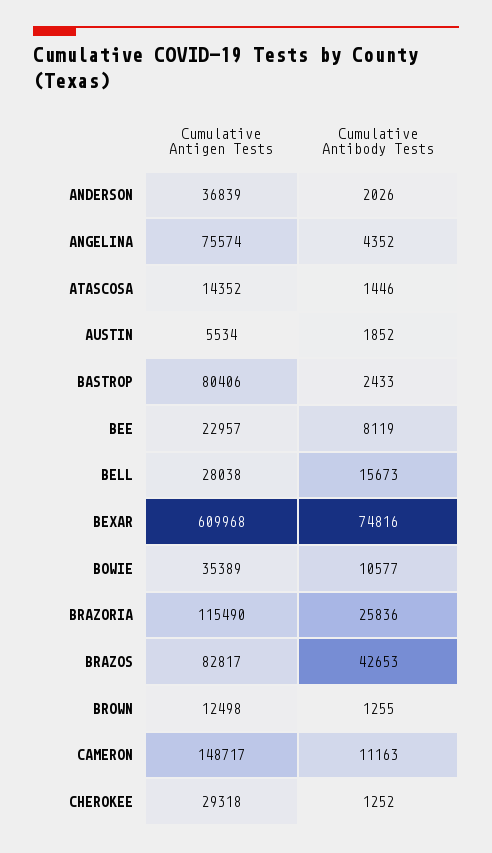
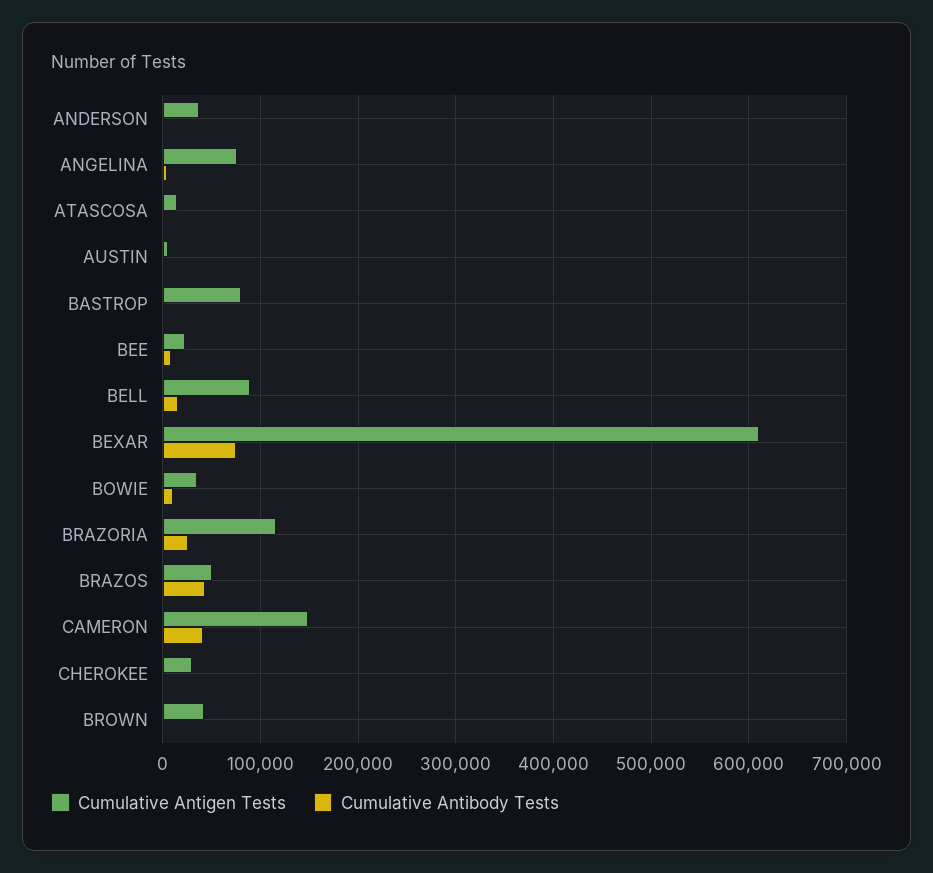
Cumulative Antigen Tests, BELL: 28038 -> 90000
Cumulative Antigen Tests, BRAZOS: 82817 -> 50000
Cumulative Antigen Tests, BROWN: 12498 -> 40000
Cumulative Antibody Tests, CAMERON: 11163 -> 40000

